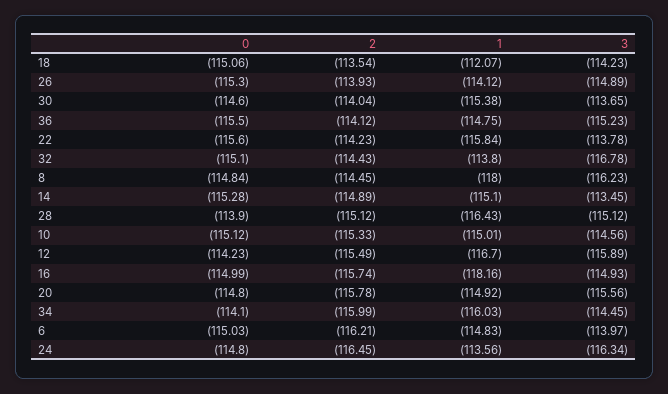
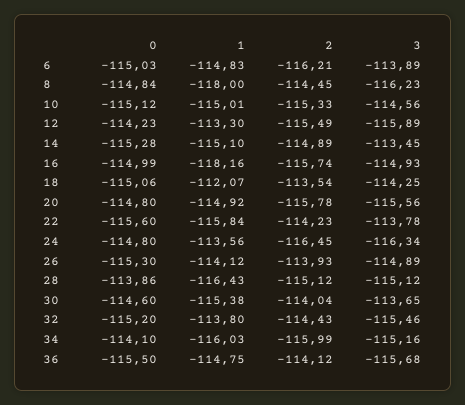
3, 18: -114.23 -> -114.25
3, 36: -115.23 -> -115.68
0, 32: -115.1 -> -115.2
3, 32: -116.78 -> -115.46
0, 28: -113.9 -> -113.86
1, 12: -116.7 -> -113.3
3, 34: -114.45 -> -115.16
3, 6: -113.97 -> -113.89

